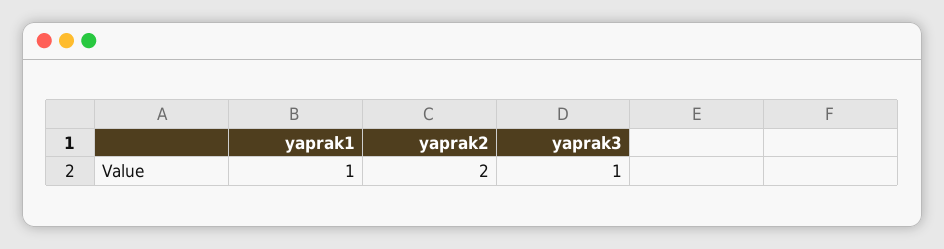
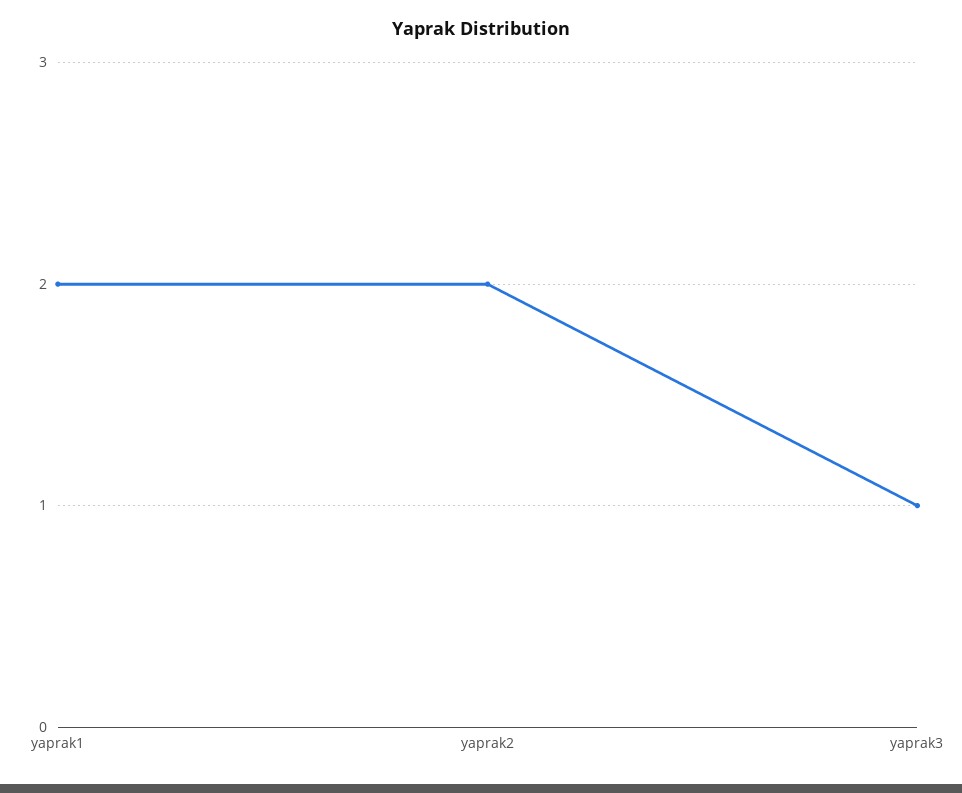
yaprak1: 1 -> 2

